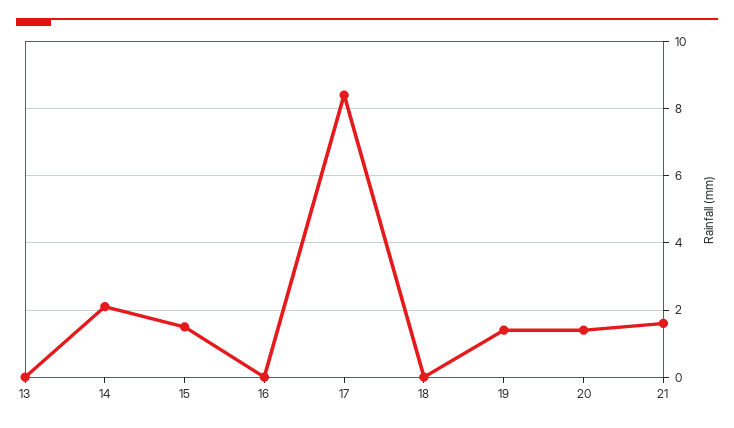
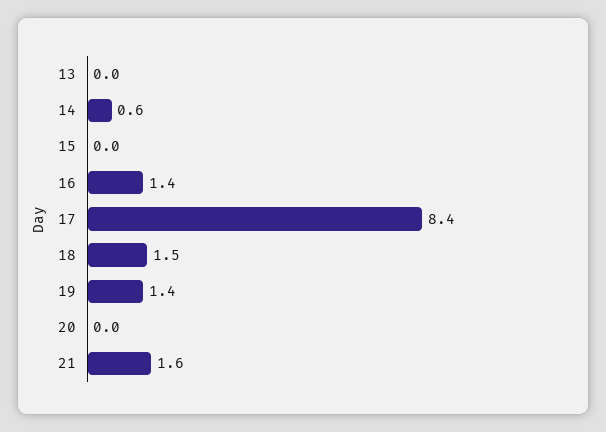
14: 2 -> 0.6
15: 1.5 -> 0
16: 0 -> 1.4
18: 0 -> 1.5
20: 1.5 -> 0

